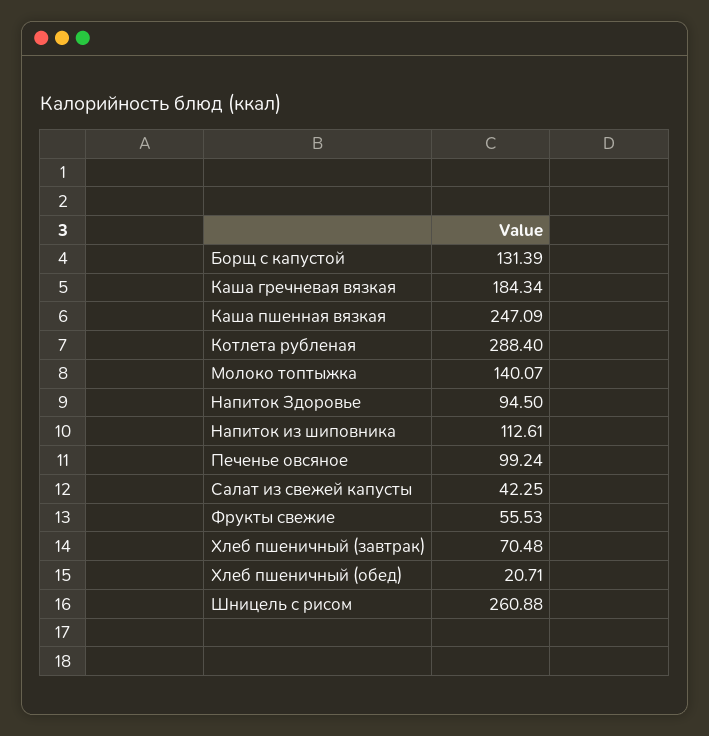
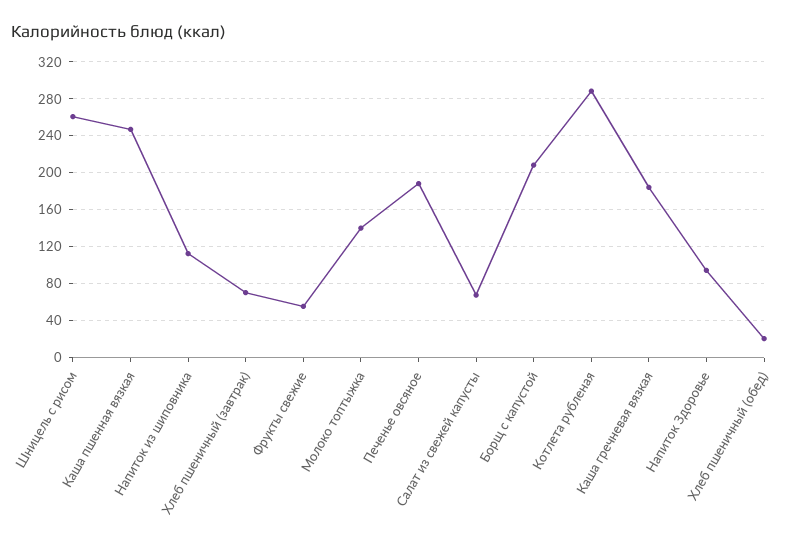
Борщ с капустой: 131.39 -> 210
Печенье овсяное: 99.24 -> 190
Салат из свежей капусты: 42.25 -> 70

